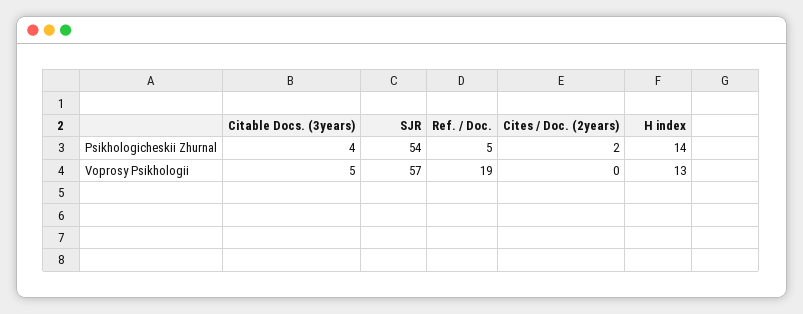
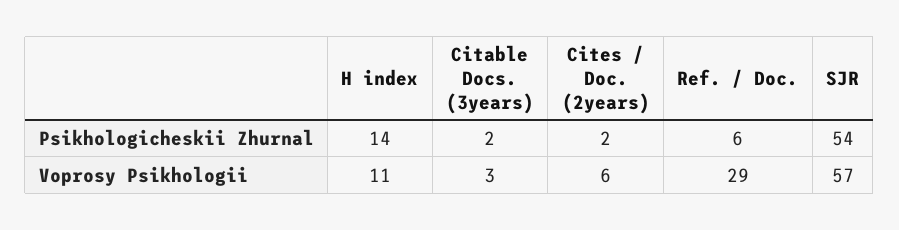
Citable Docs. (3years), Psikhologicheskii Zhurnal: 4 -> 2
Ref. / Doc., Psikhologicheskii Zhurnal: 5 -> 6
Citable Docs. (3years), Voprosy Psikhologii: 5 -> 3
Ref. / Doc., Voprosy Psikhologii: 19 -> 29
Cites / Doc. (2years), Voprosy Psikhologii: 0 -> 6
H index, Voprosy Psikhologii: 13 -> 11

